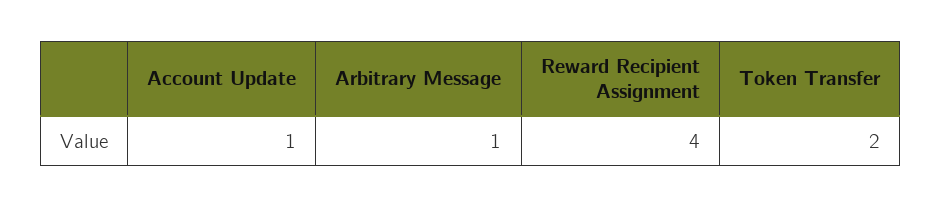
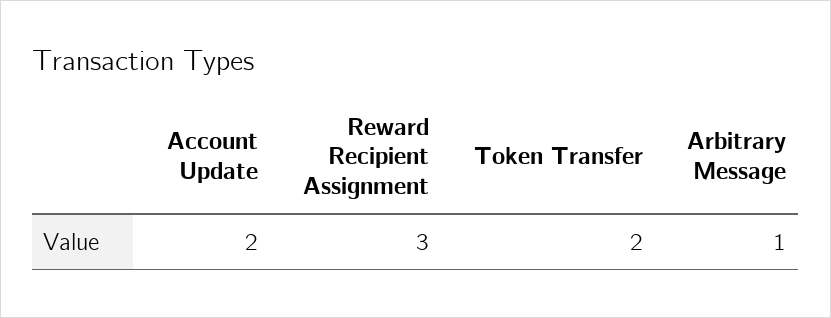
Account Update: 1 -> 2
Reward Recipient Assignment: 4 -> 3

